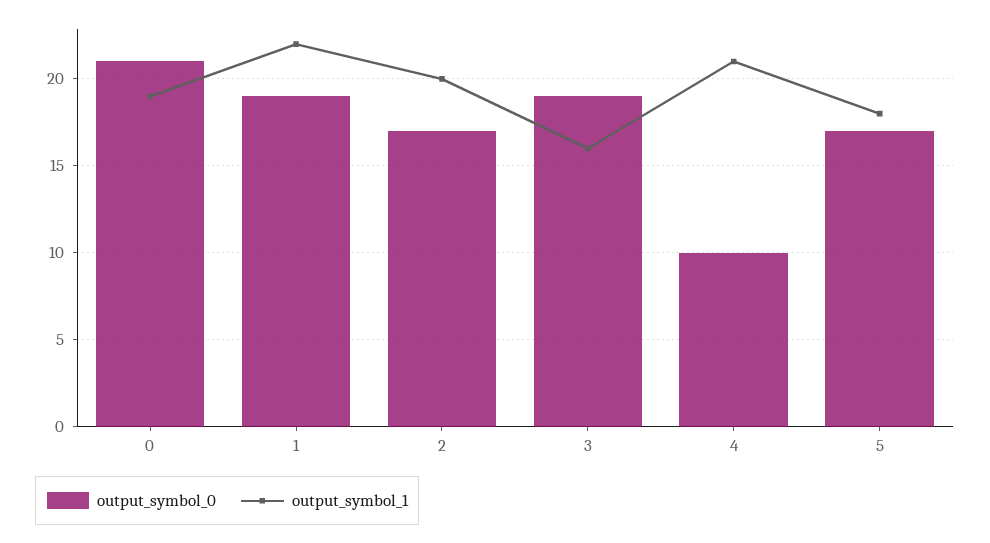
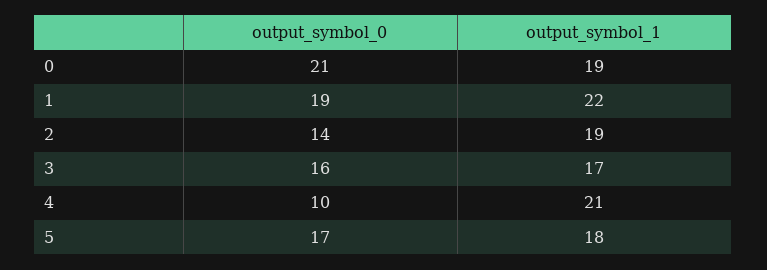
output_symbol_0, 2: 17 -> 14
output_symbol_1, 2: 20 -> 19
output_symbol_0, 3: 19 -> 16
output_symbol_1, 3: 16 -> 17

